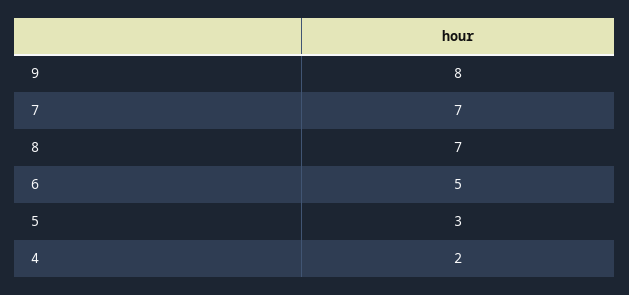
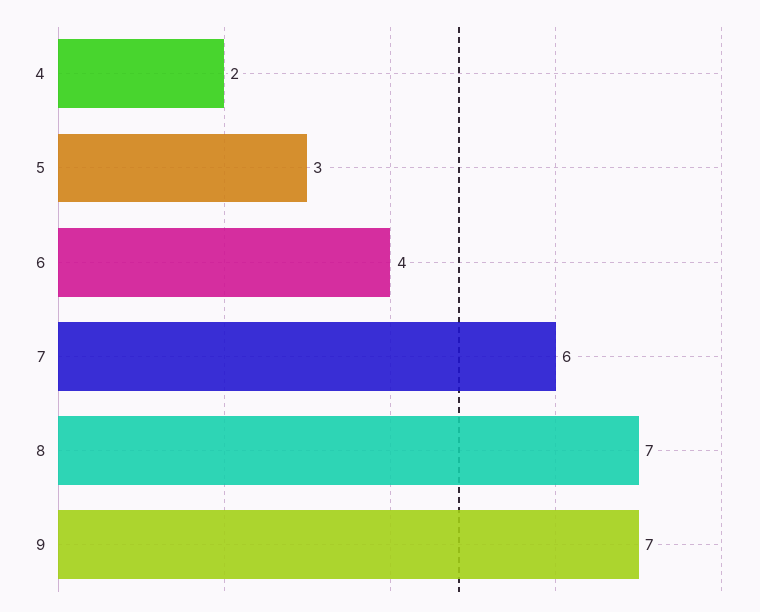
9: 8 -> 7
7: 7 -> 6
6: 5 -> 4

